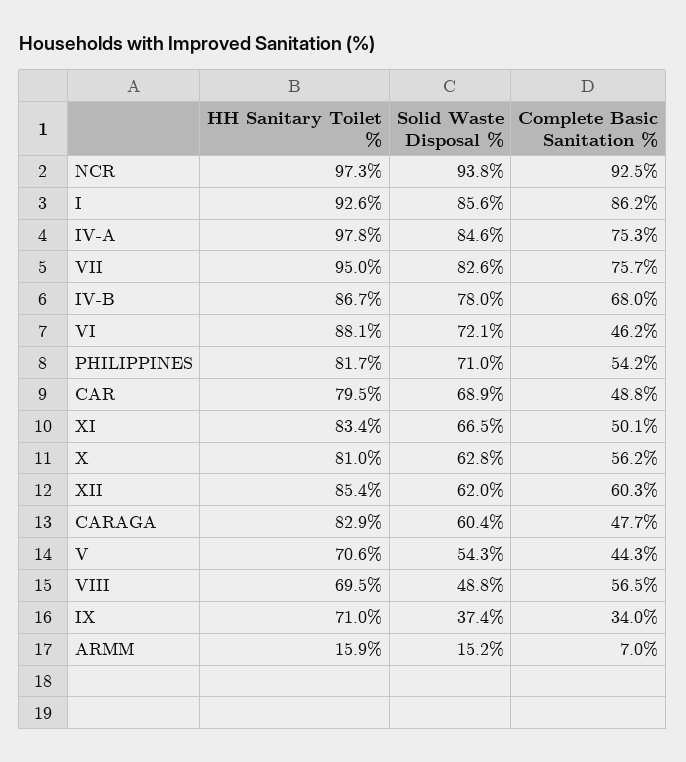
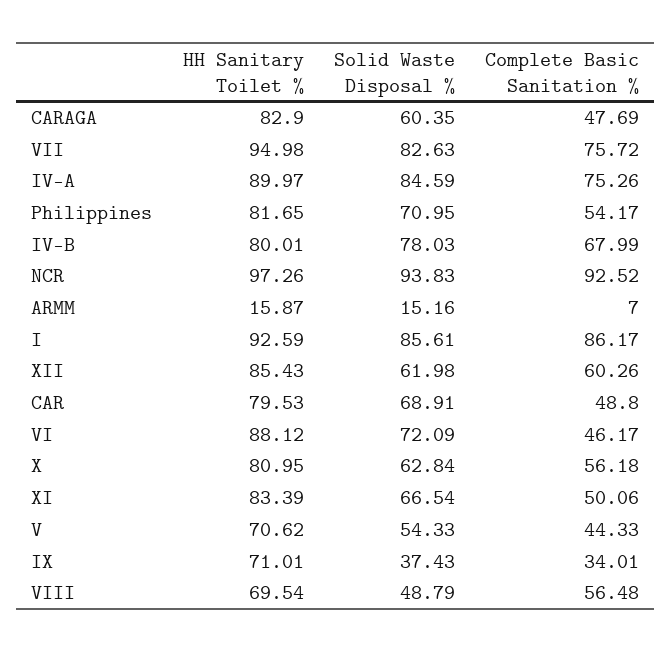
HH Sanitary Toilet %, IV-A: 97.8 -> 89.97
HH Sanitary Toilet %, IV-B: 86.7 -> 80.01

